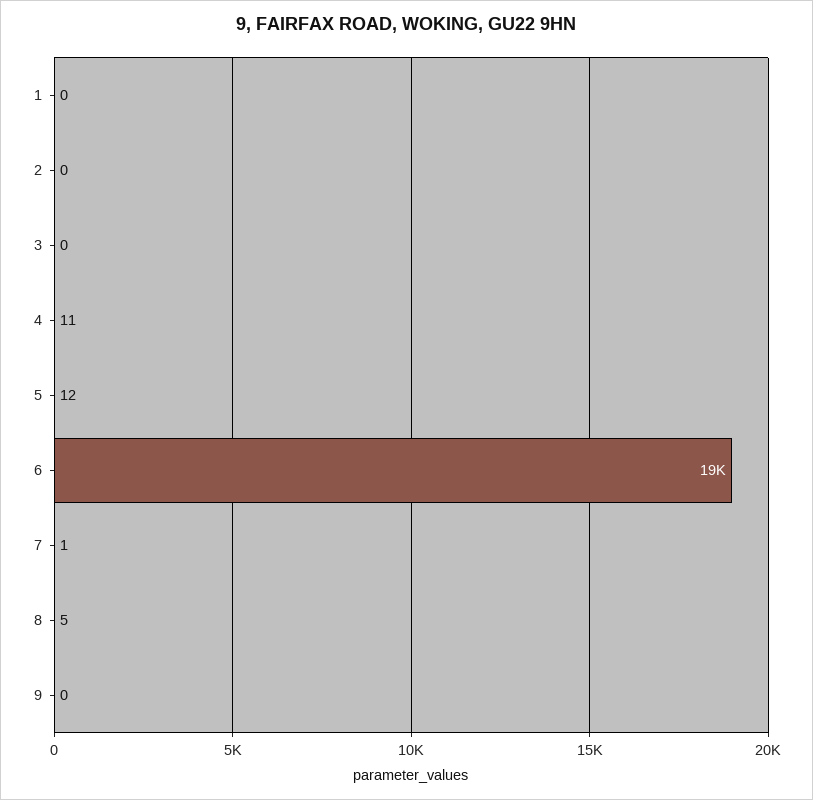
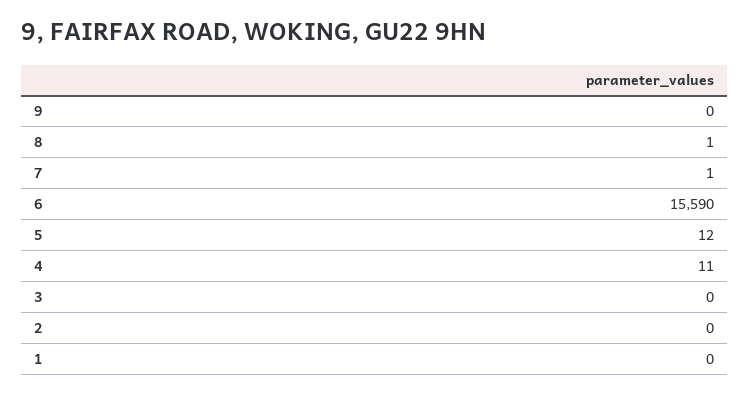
6: 19000 -> 15590
8: 5 -> 1

